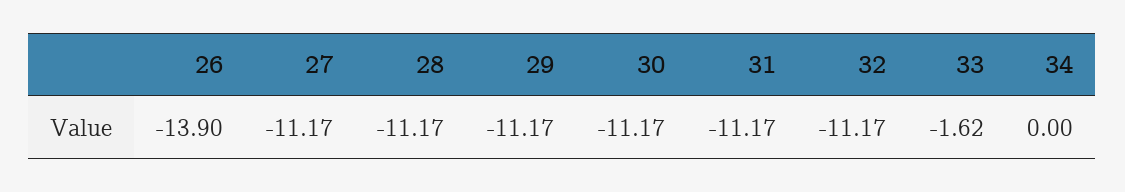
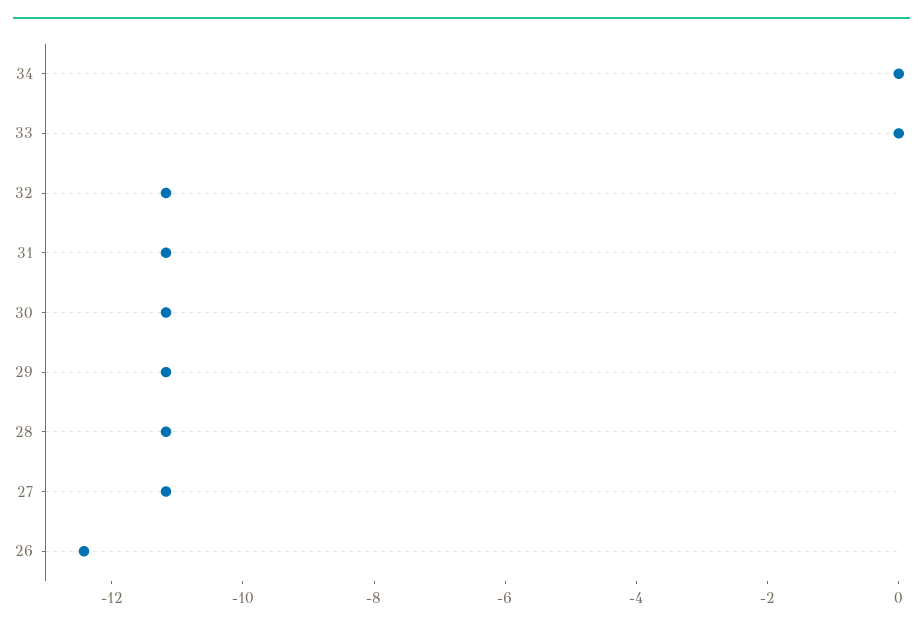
26: -13.9 -> -12.5
33: -1.62 -> 0

